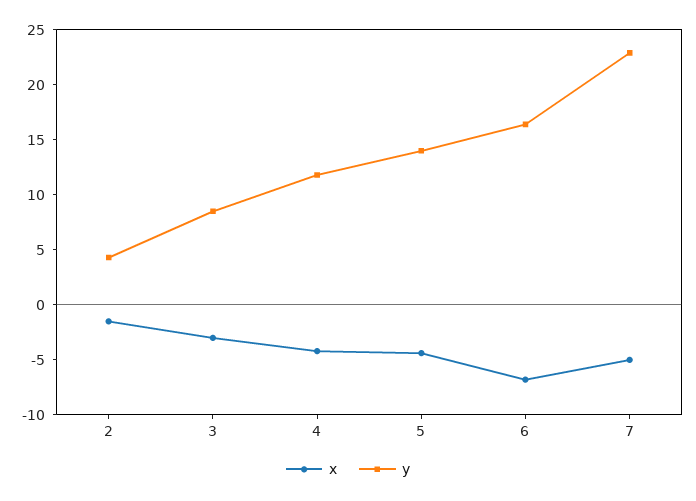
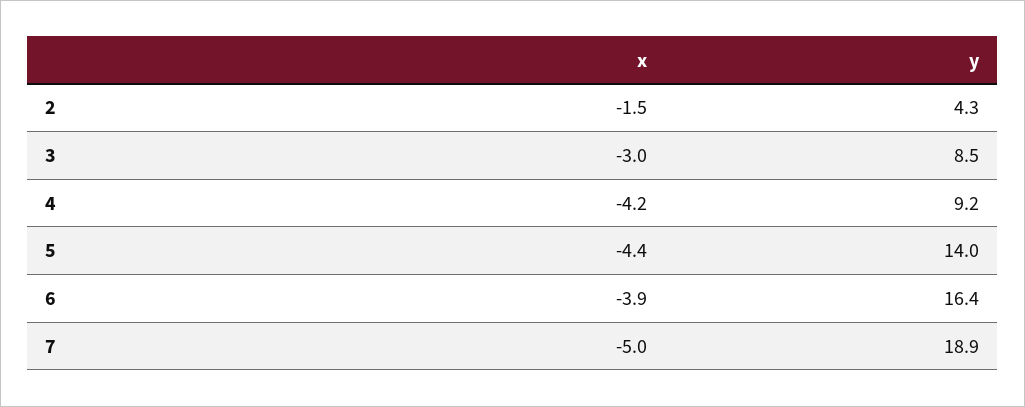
y, 4: 12 -> 9.2
x, 6: -7 -> -3.9
y, 7: 23 -> 18.9

